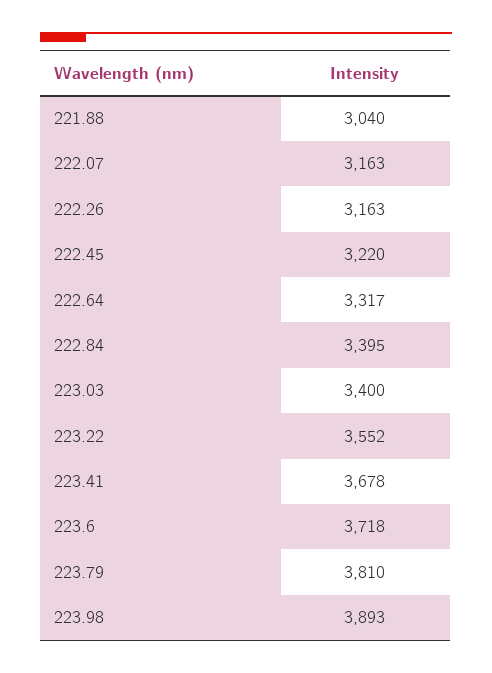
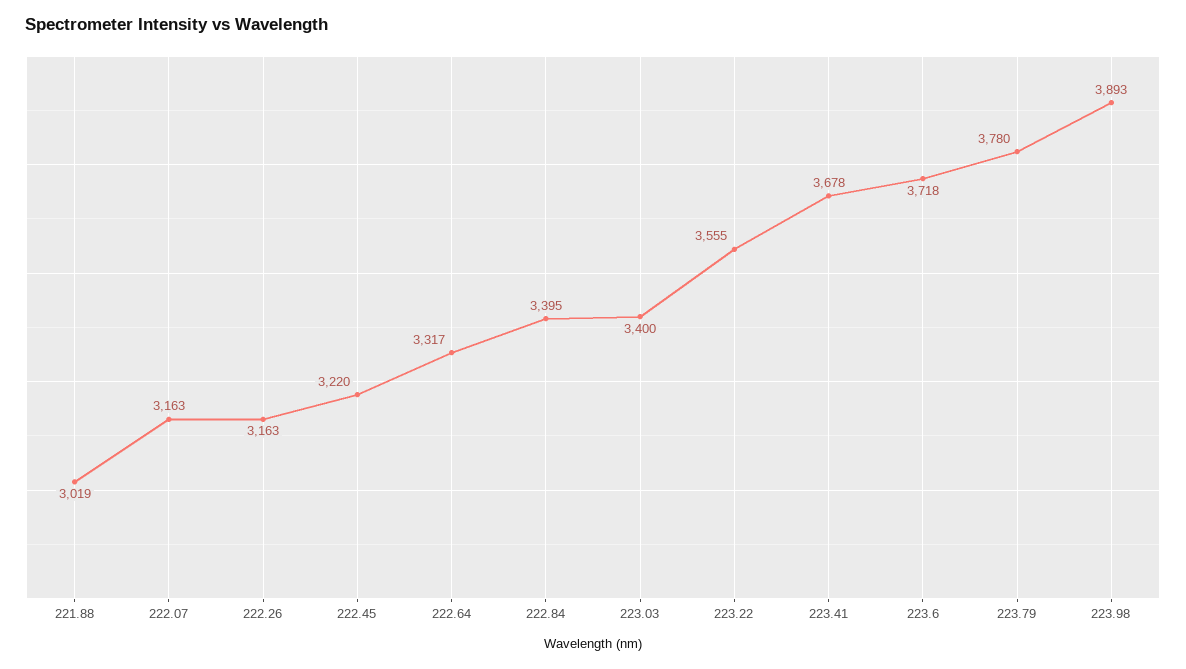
221.88: 3040 -> 3019
223.22: 3552 -> 3555
223.79: 3810 -> 3780

